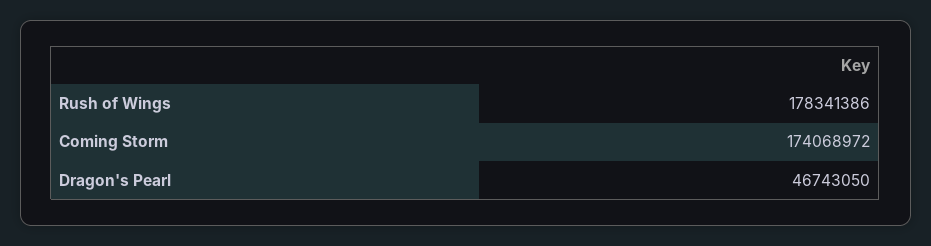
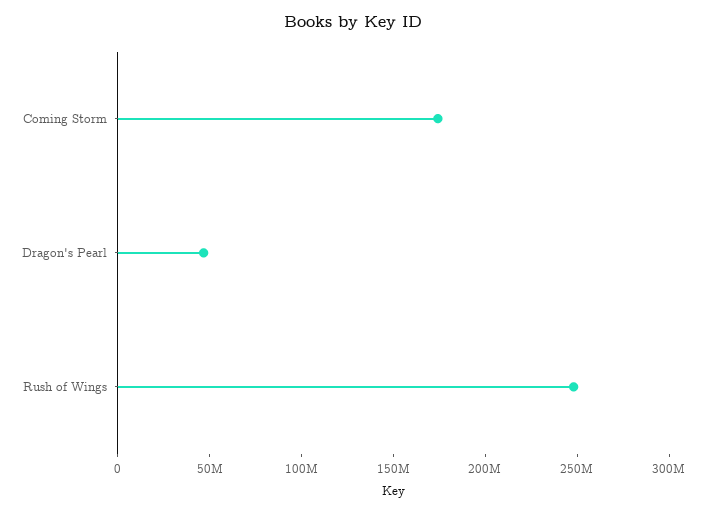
Rush of Wings: 178341386 -> 250000000

